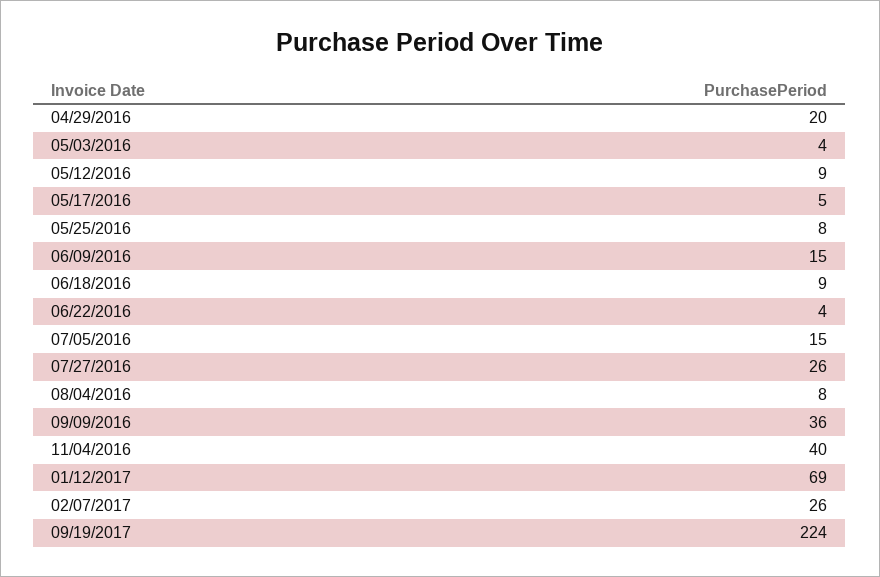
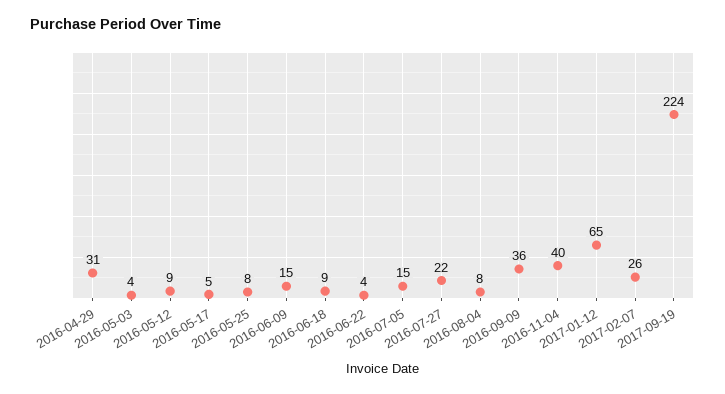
04/29/2016: 20 -> 31
07/27/2016: 26 -> 22
01/12/2017: 69 -> 65

